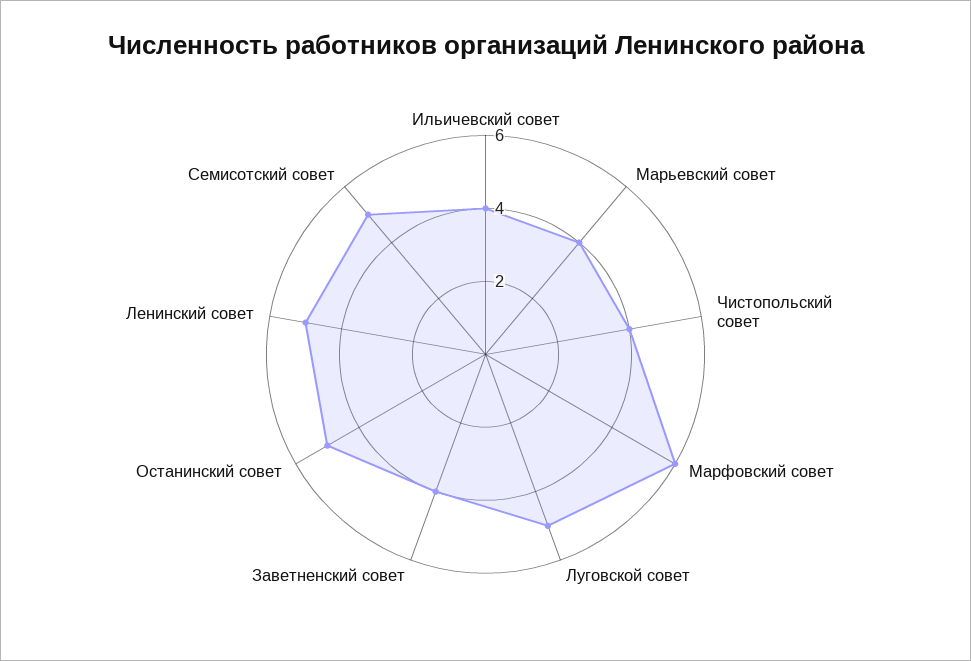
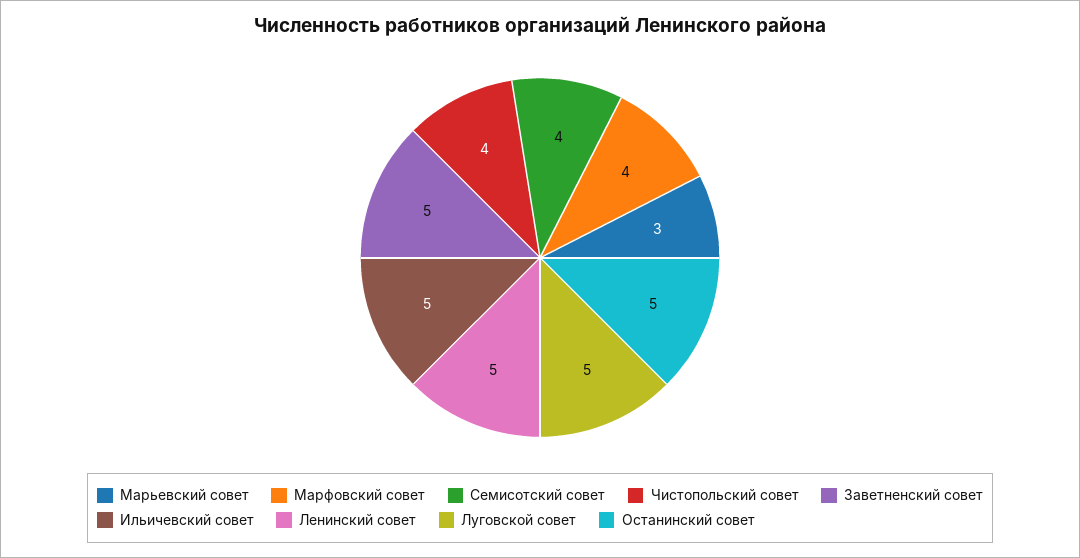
Ильичевский совет: 4 -> 5
Марьевский совет: 4 -> 3
Марфовский совет: 6 -> 4
Заветненский совет: 4 -> 5
Семисотский совет: 5 -> 4

